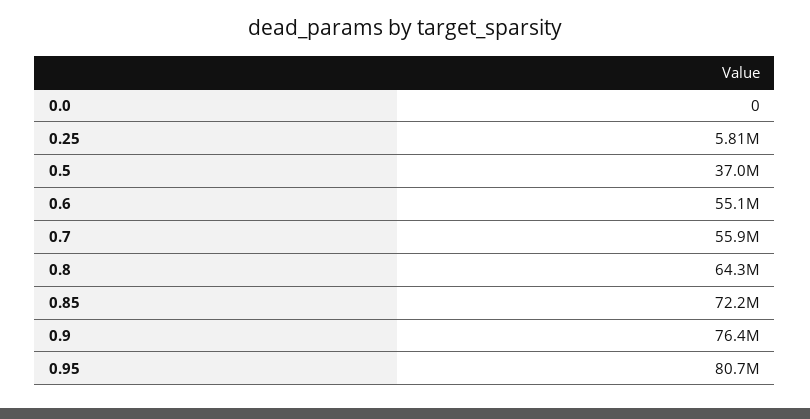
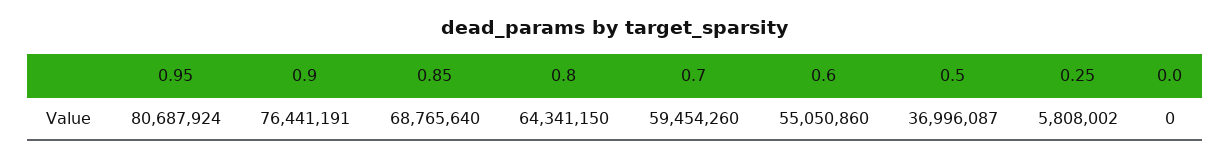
0.7: 55900000 -> 59454260
0.85: 72200000 -> 68765640

